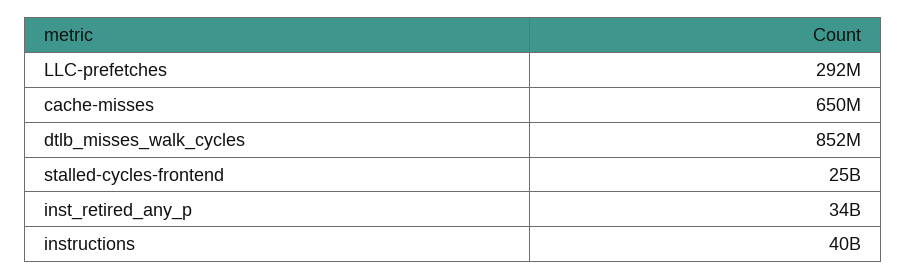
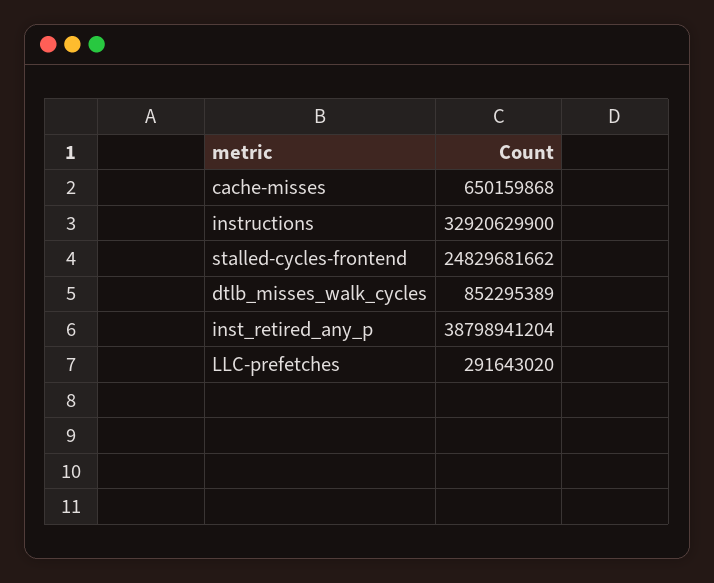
inst_retired_any_p: 34000000000 -> 38798941204
instructions: 40000000000 -> 32920629900

